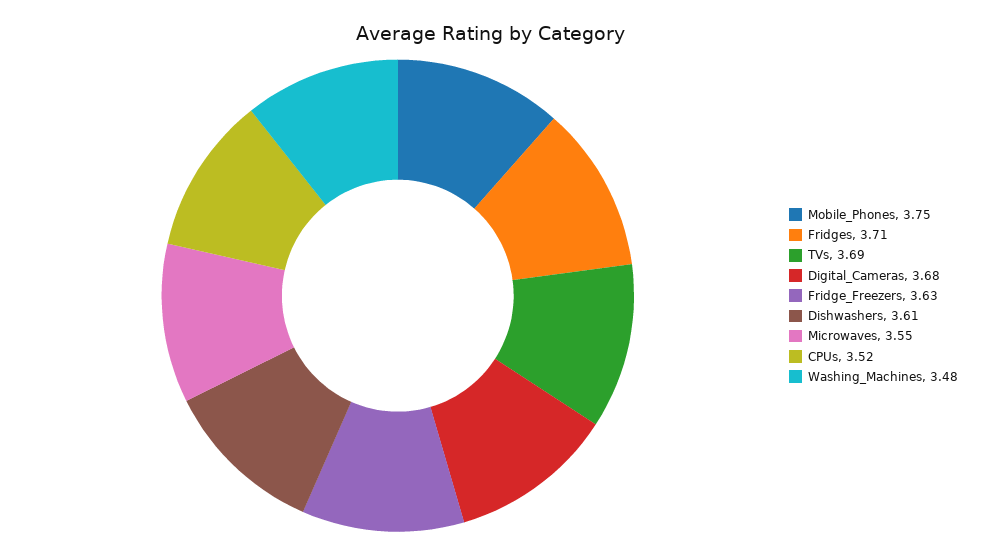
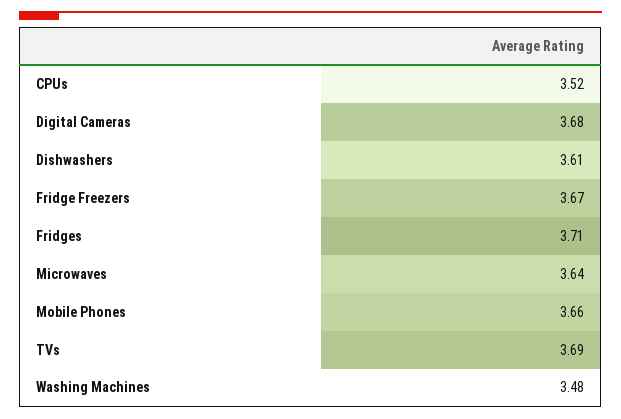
Mobile_Phones: 3.75 -> 3.66
Fridge_Freezers: 3.63 -> 3.67
Microwaves: 3.55 -> 3.64

